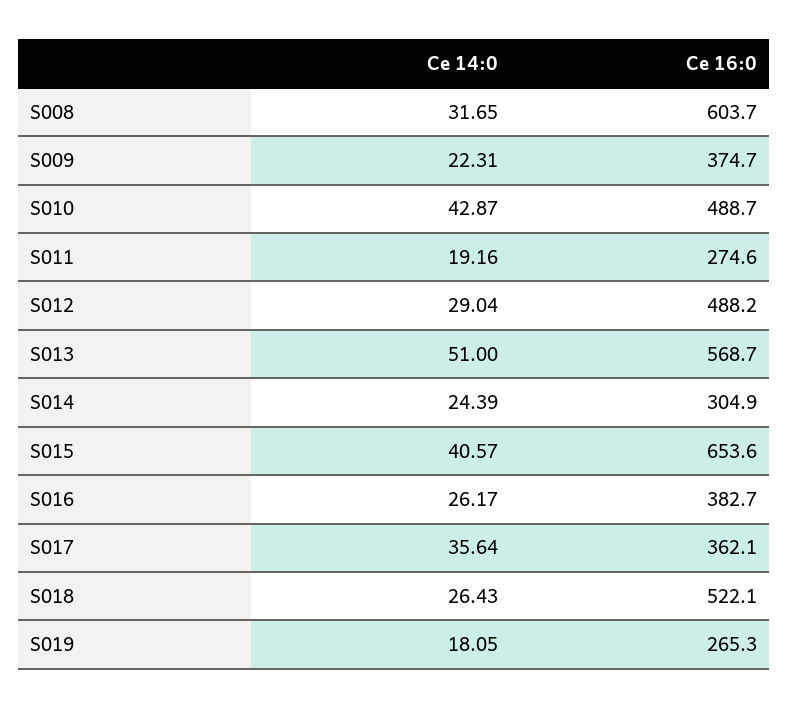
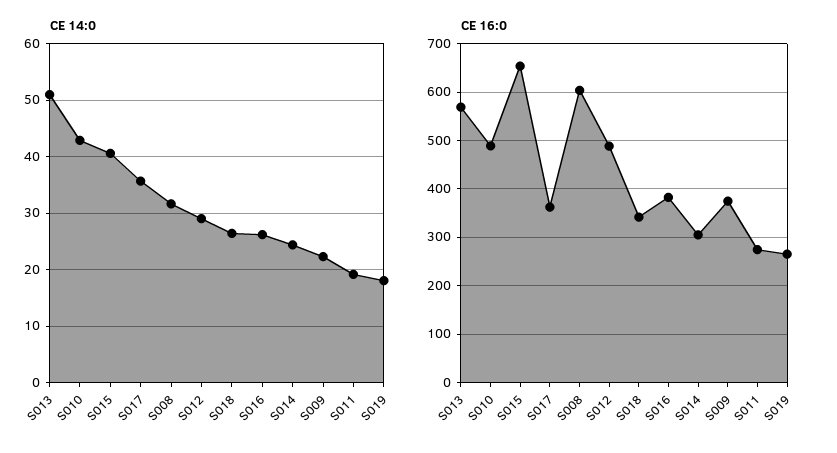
Ce 16:0, S018: 522.1 -> 340

